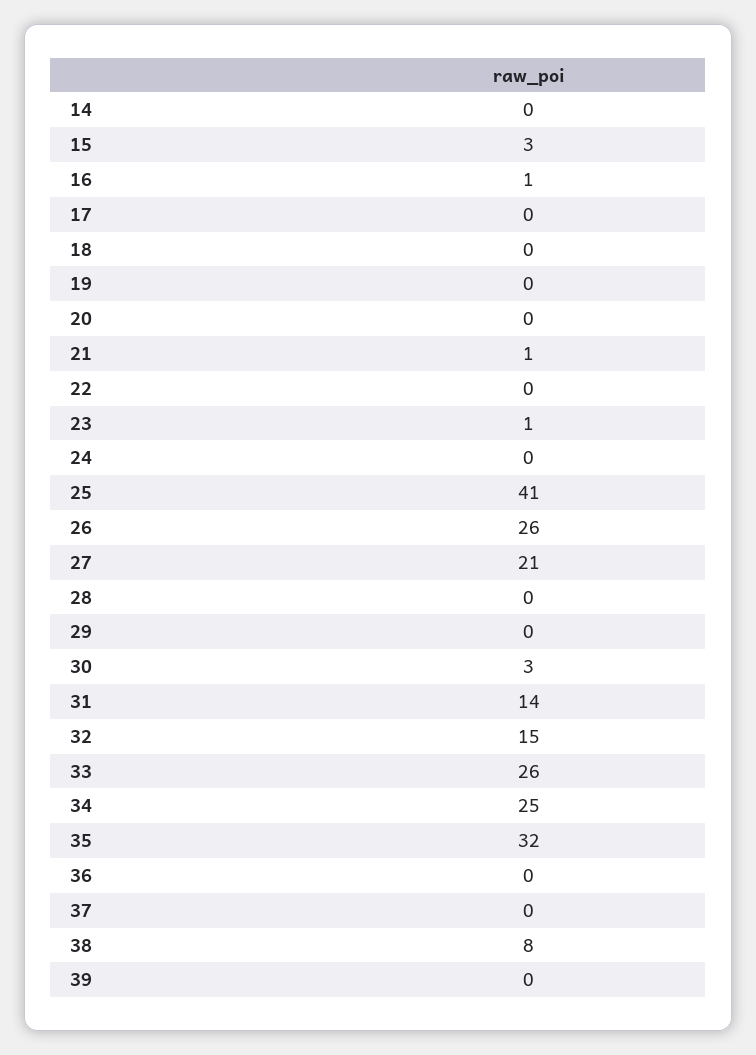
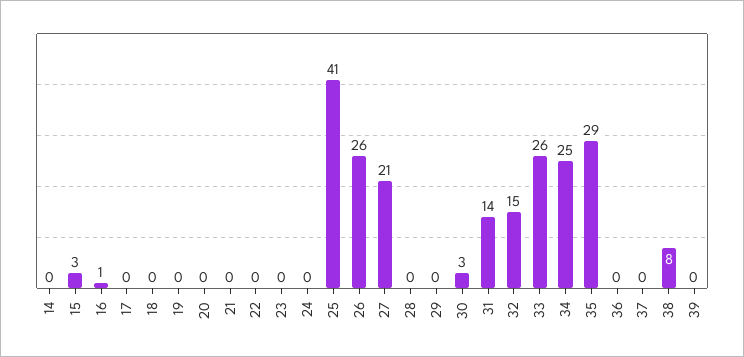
21: 1 -> 0
23: 1 -> 0
35: 32 -> 29

